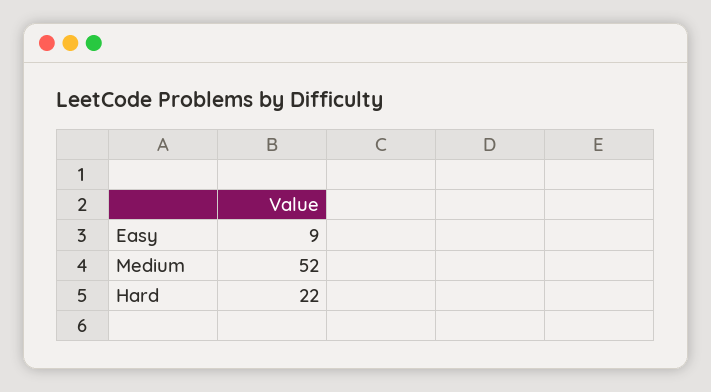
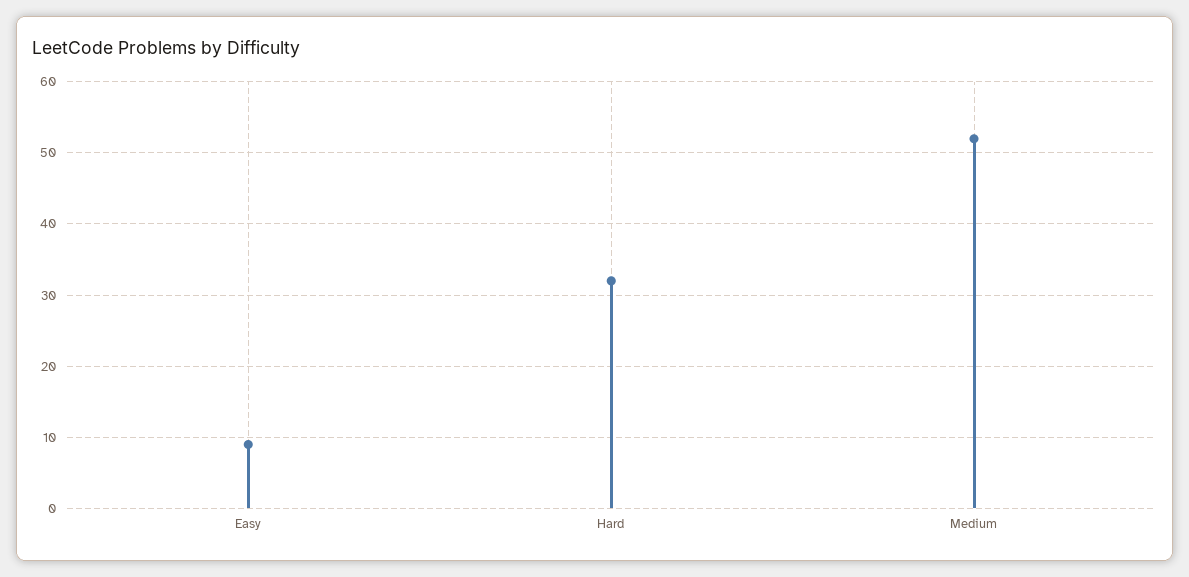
Hard: 22 -> 32

